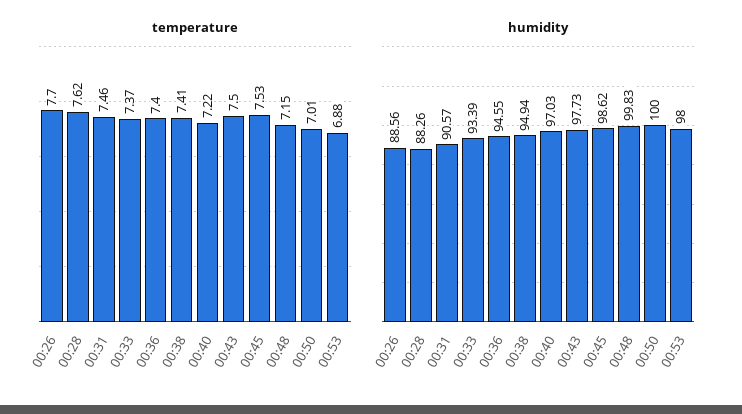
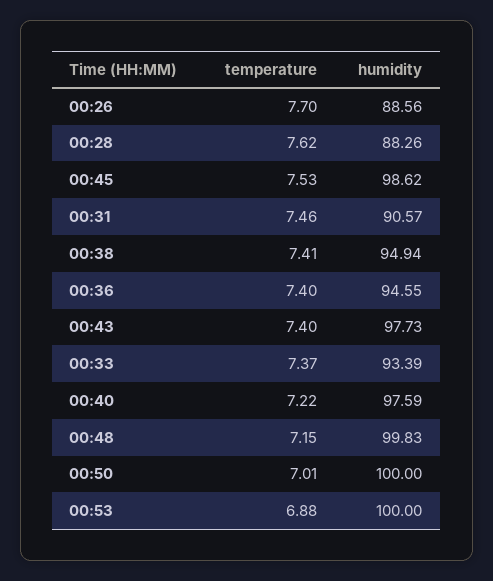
temperature, 00:43: 7.5 -> 7.4
humidity, 00:40: 97.03 -> 97.59
humidity, 00:53: 98 -> 100

